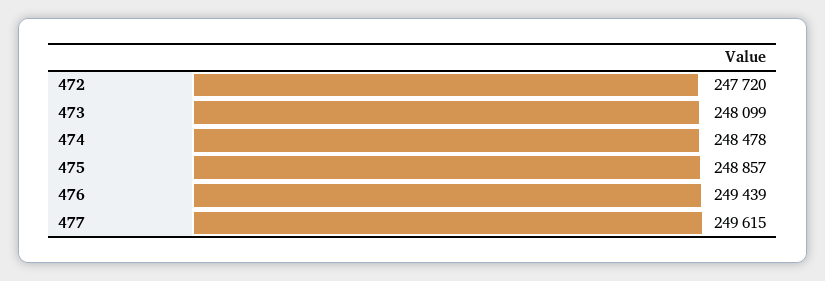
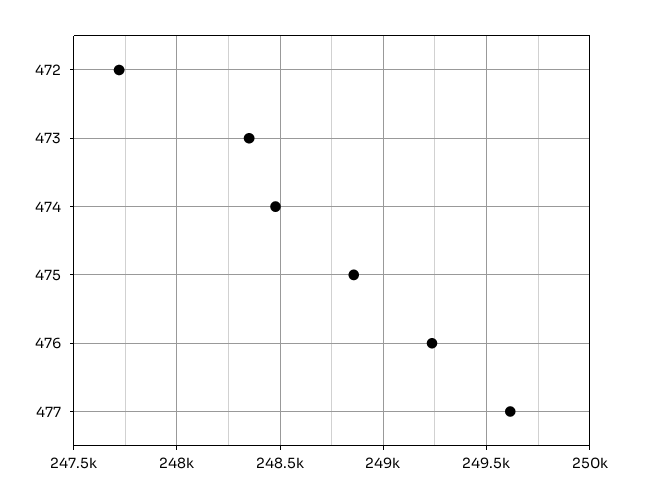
473: 248099 -> 248350
476: 249439 -> 249250

